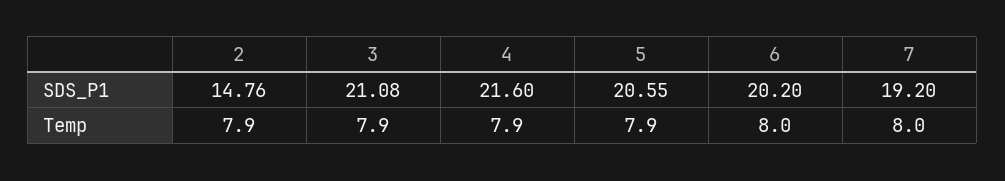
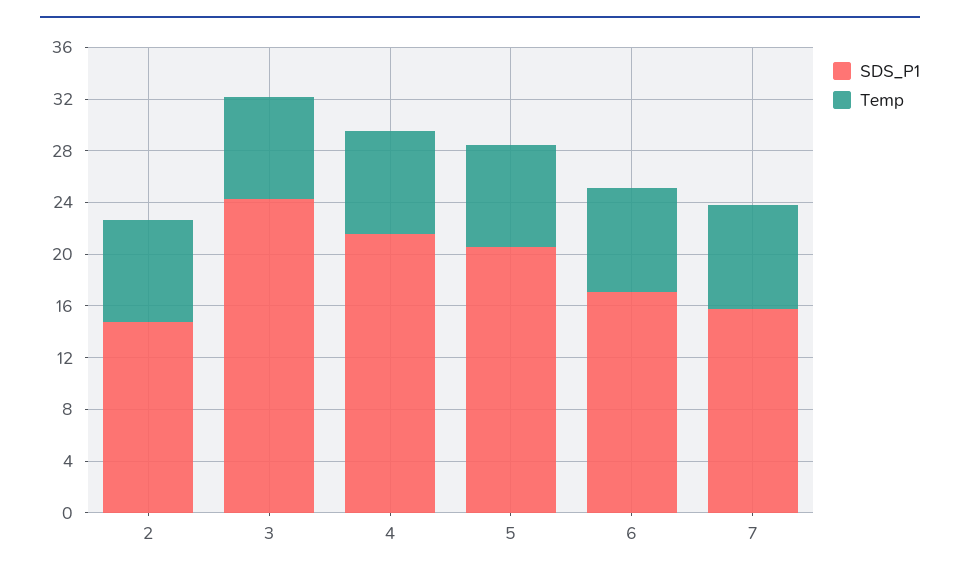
SDS_P1, 3: 21.08 -> 24
SDS_P1, 6: 20.2 -> 17
SDS_P1, 7: 19.2 -> 16

